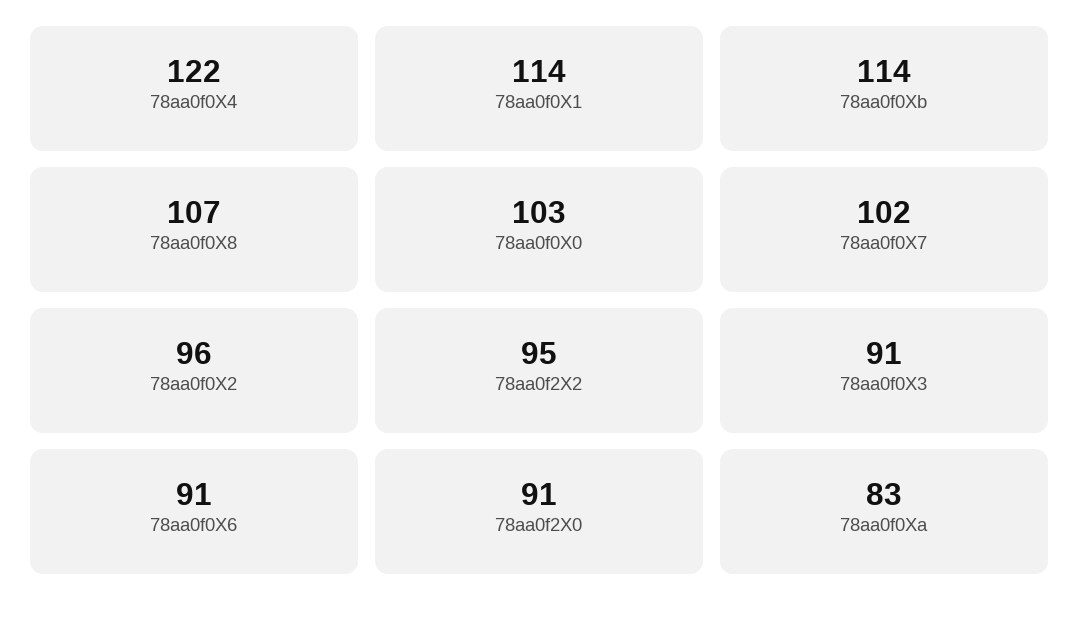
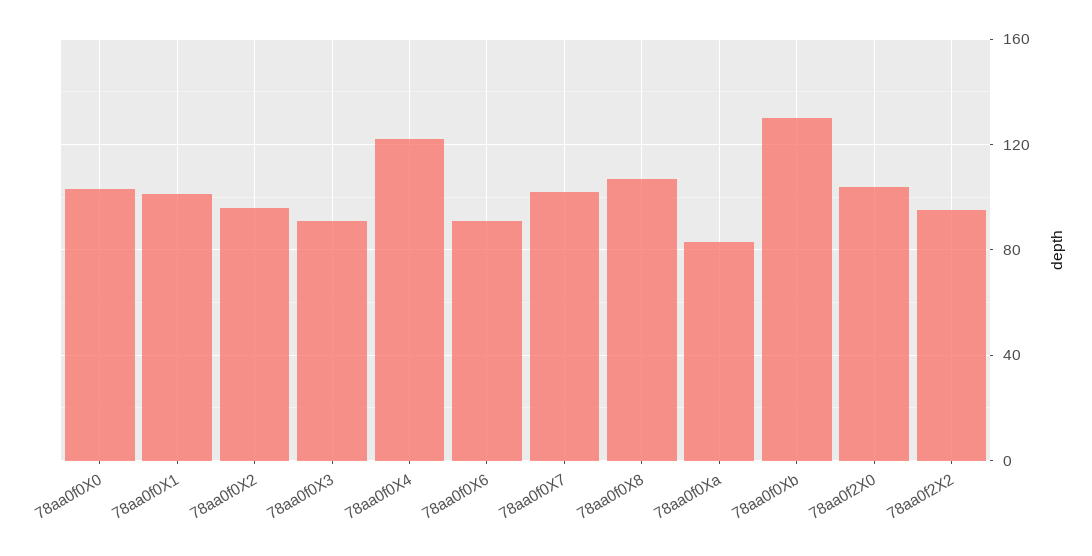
78aa0f0X1: 114 -> 100
78aa0f0Xb: 114 -> 130
78aa0f2X0: 91 -> 105

